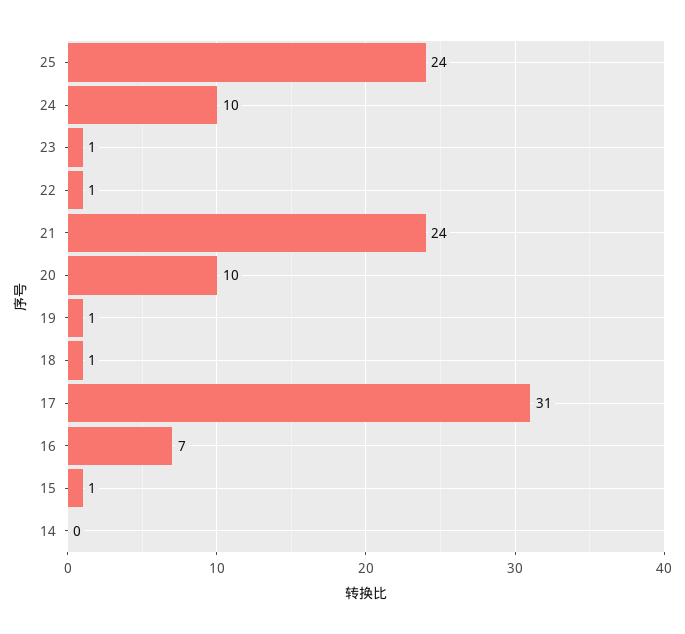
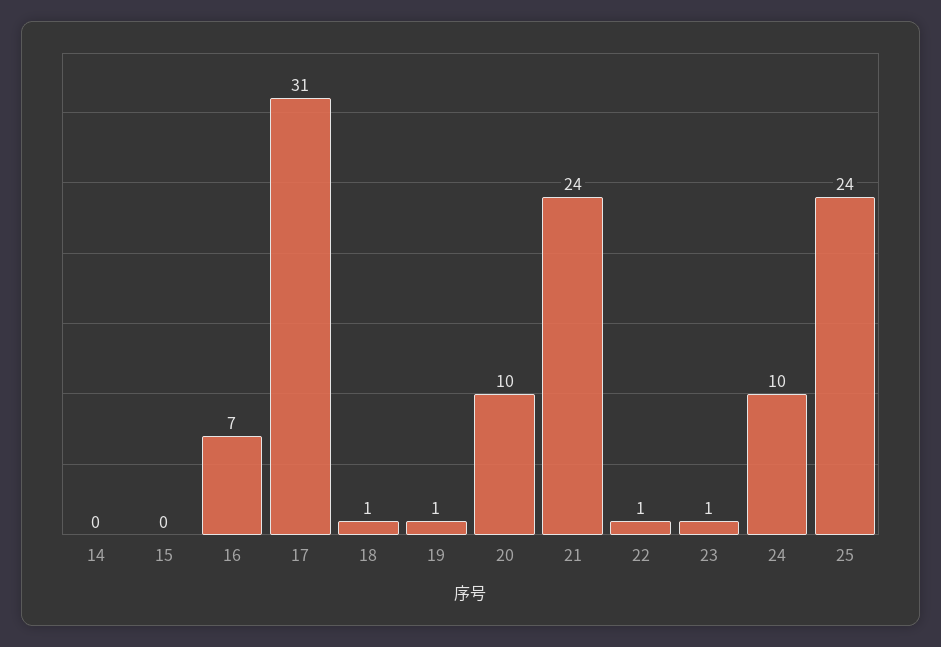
15: 1 -> 0

